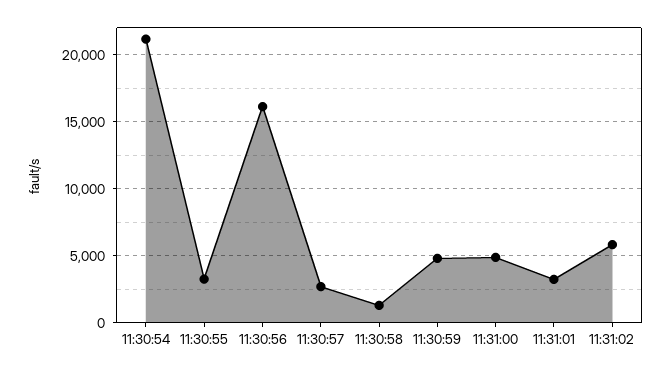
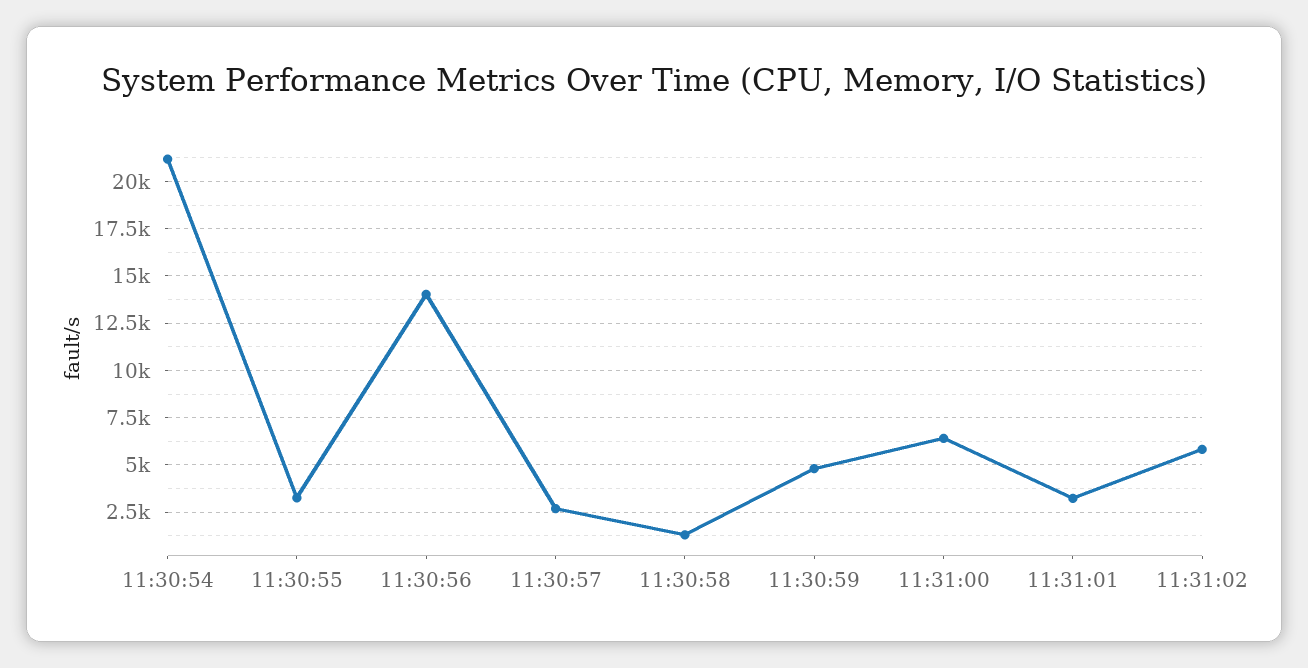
11:30:56: 16000 -> 14000
11:31:00: 5000 -> 6500

